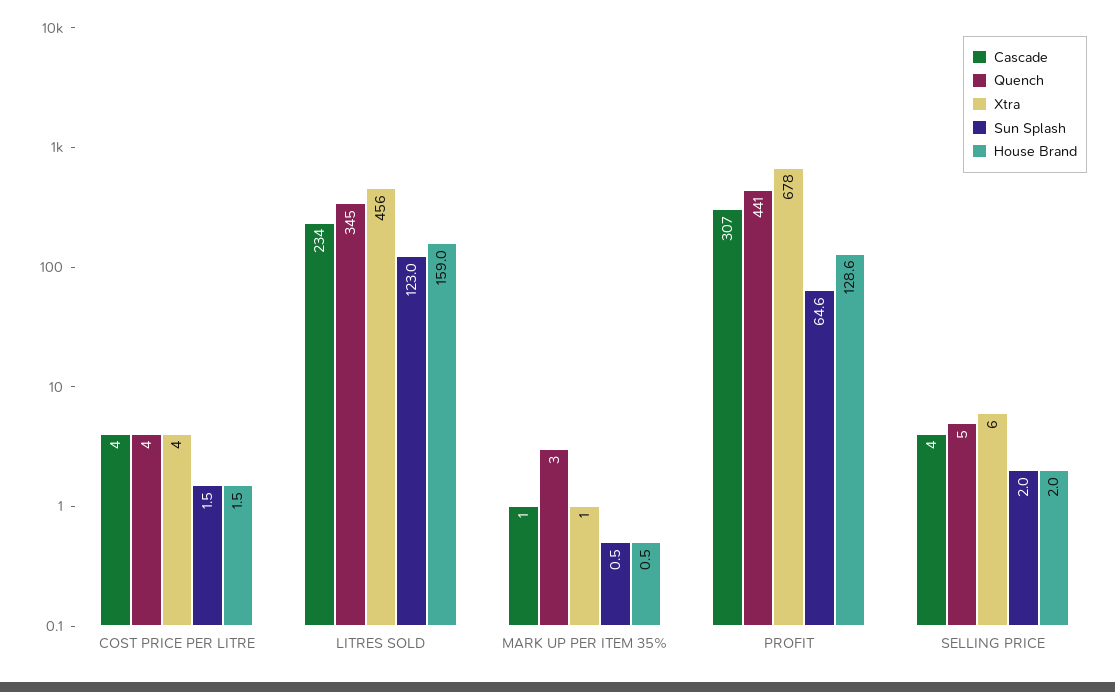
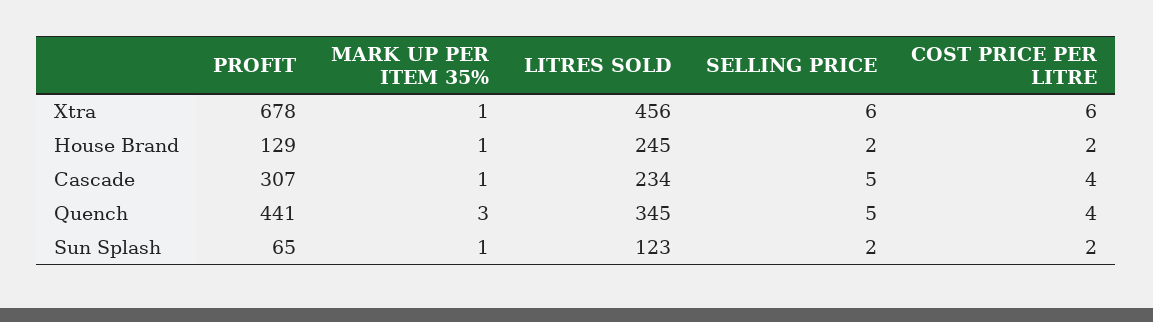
Xtra, COST PRICE PER LITRE: 4 -> 6
House Brand, LITRES SOLD: 159 -> 245
Cascade, SELLING PRICE: 4 -> 5

